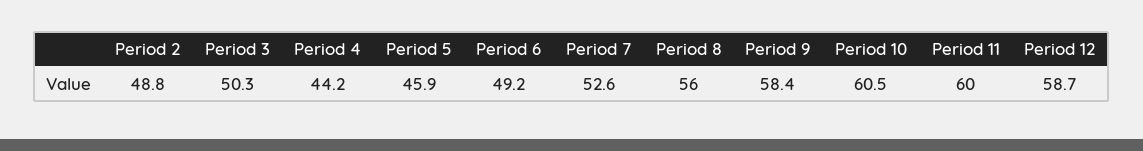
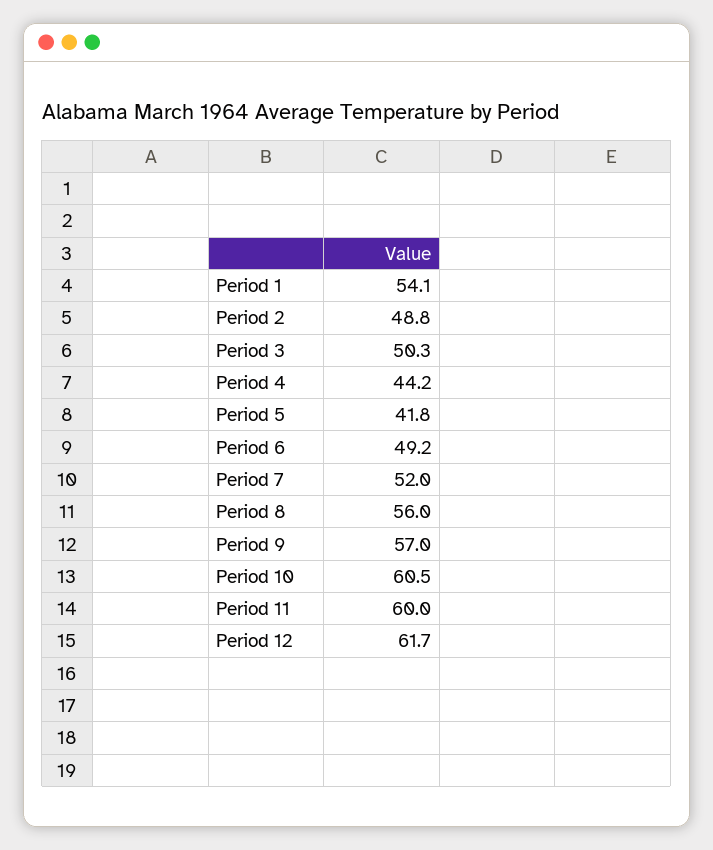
Period 5: 45.9 -> 41.8
Period 7: 52.6 -> 52
Period 9: 58.4 -> 57
Period 12: 58.7 -> 61.7
Period 1: none -> 54.1

